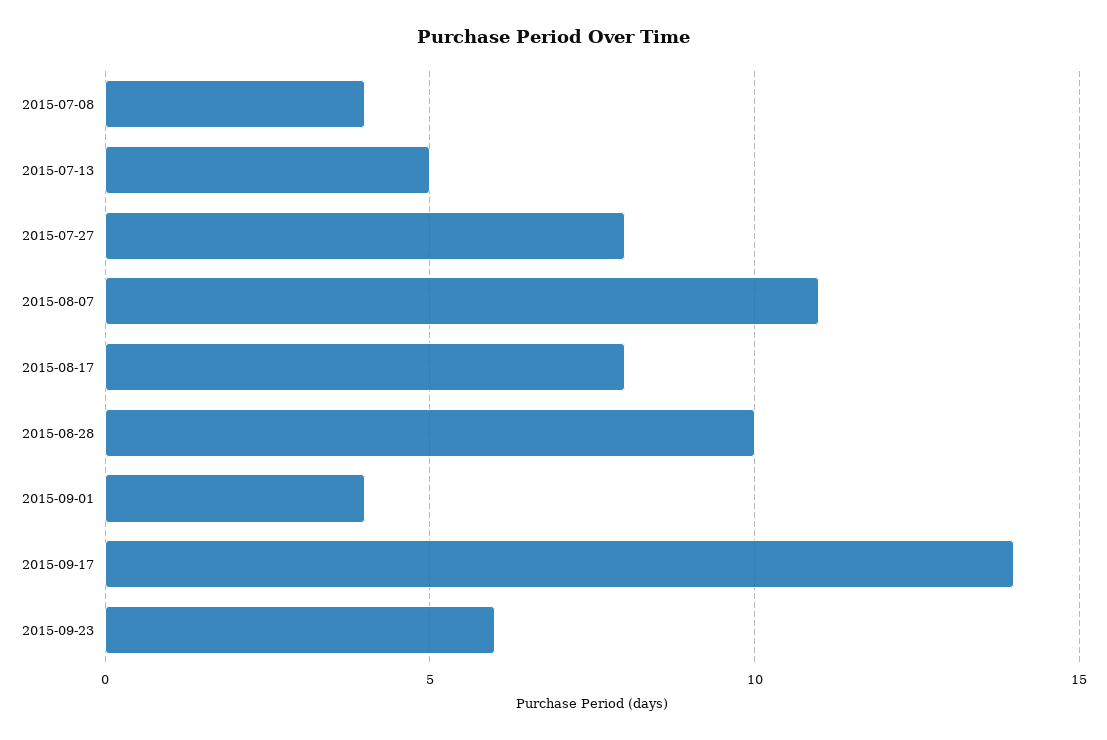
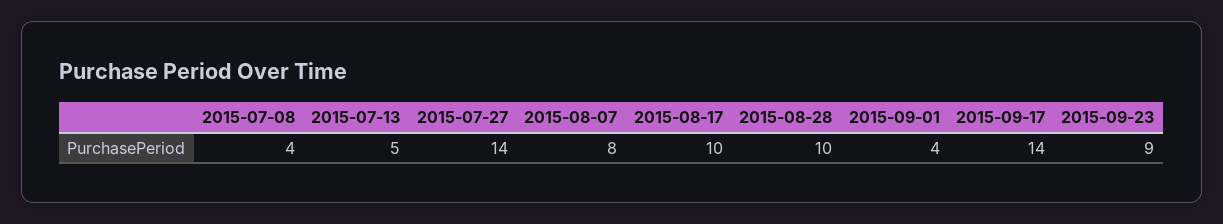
2015-07-27: 8 -> 14
2015-08-07: 11 -> 8
2015-08-17: 8 -> 10
2015-09-23: 6 -> 9

